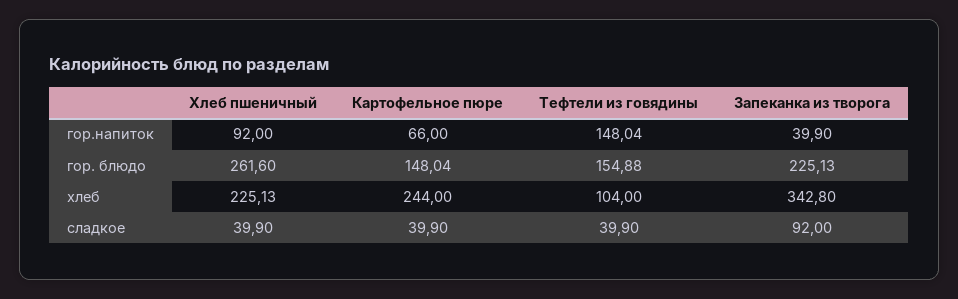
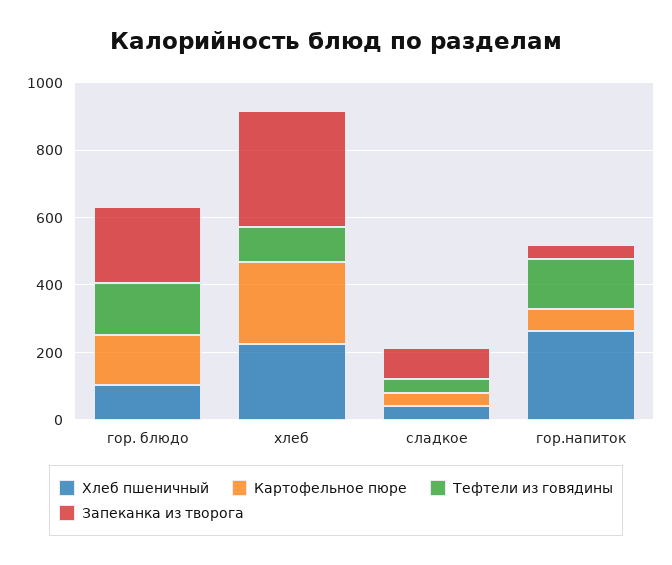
Хлеб пшеничный, гор.напиток: 92 -> 250
Хлеб пшеничный, гор. блюдо: 261.6 -> 100

